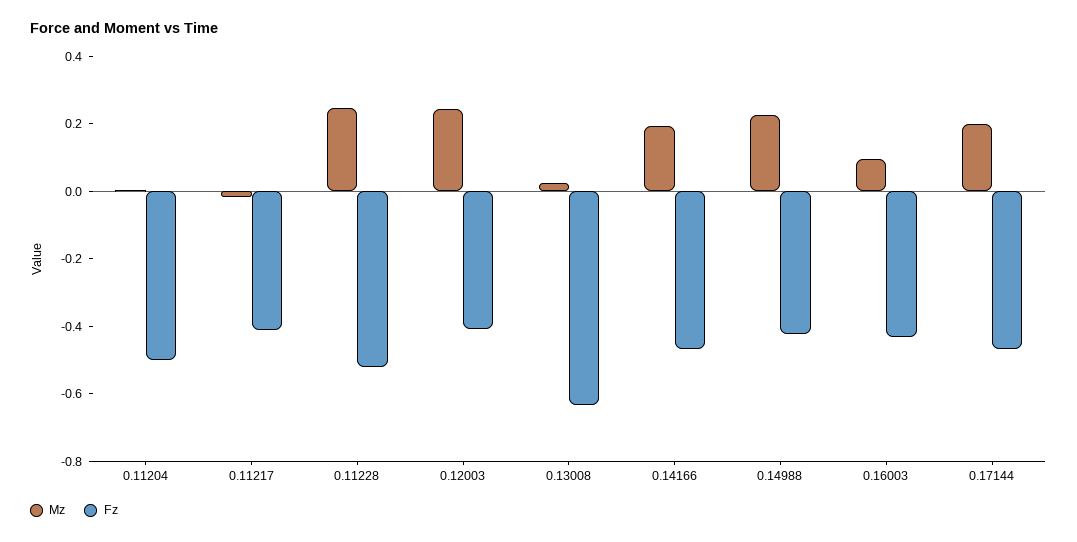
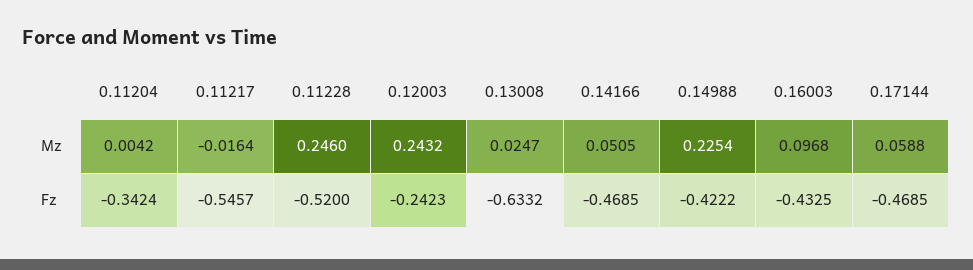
Fz, 0.11204: -0.5 -> -0.3424
Fz, 0.11217: -0.4 -> -0.5457
Fz, 0.12003: -0.4 -> -0.2423
Mz, 0.14166: 0.2 -> 0.0505
Mz, 0.17144: 0.2 -> 0.0588

